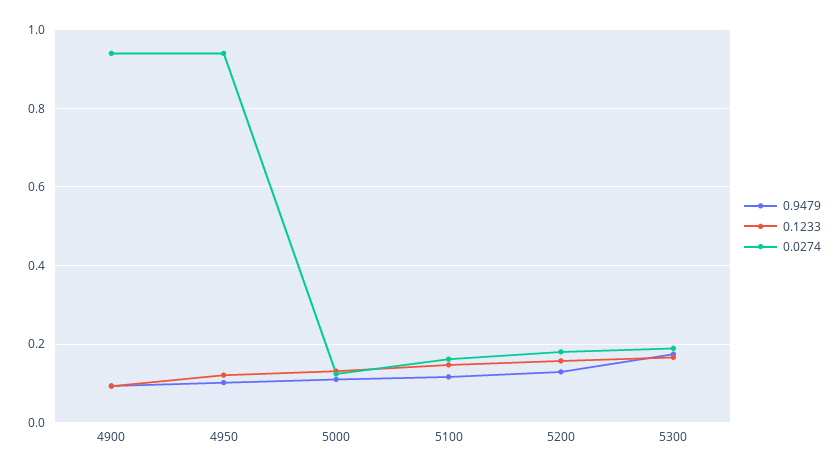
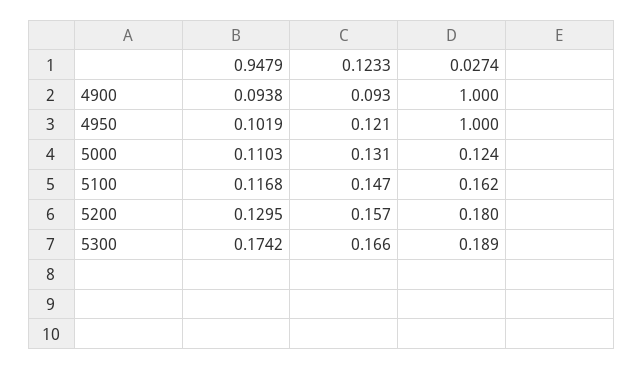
0.0274, 4900: 0.94 -> 1
0.0274, 4950: 0.94 -> 1

